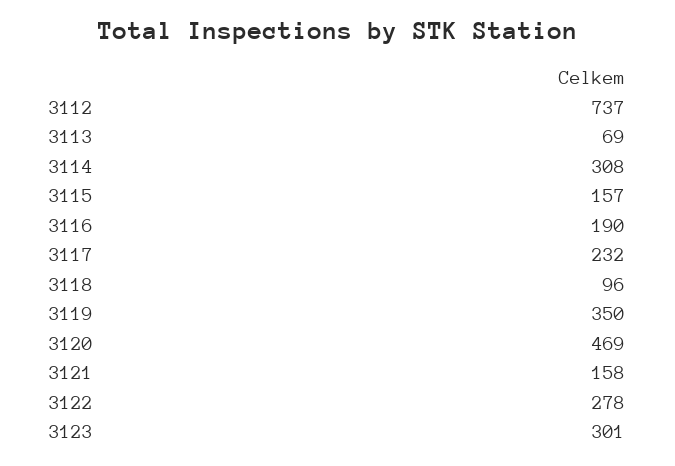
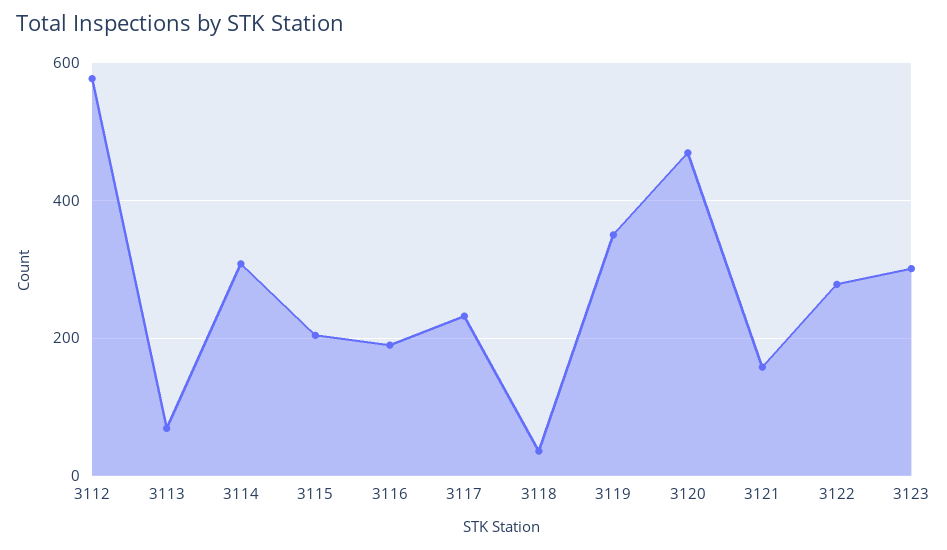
3112: 737 -> 580
3115: 157 -> 200
3118: 96 -> 40

